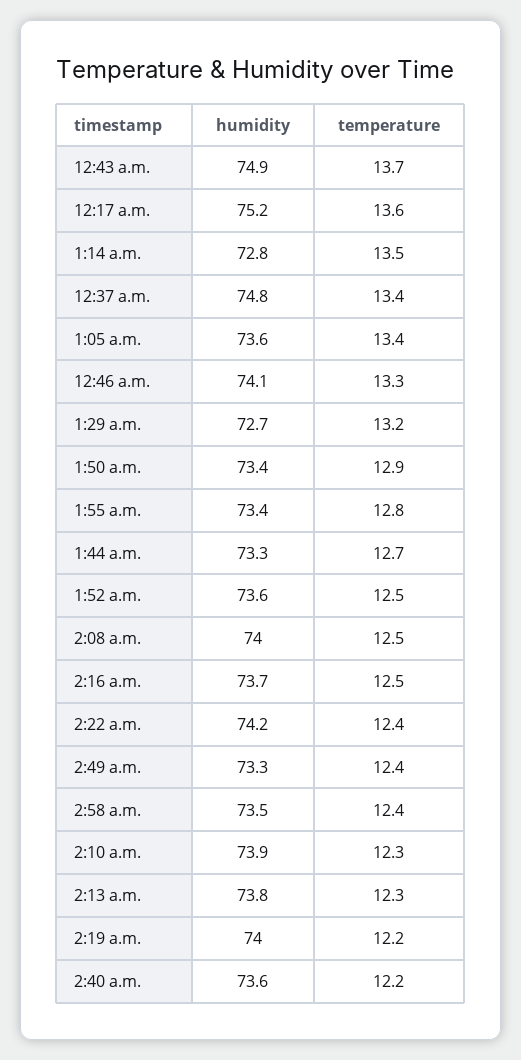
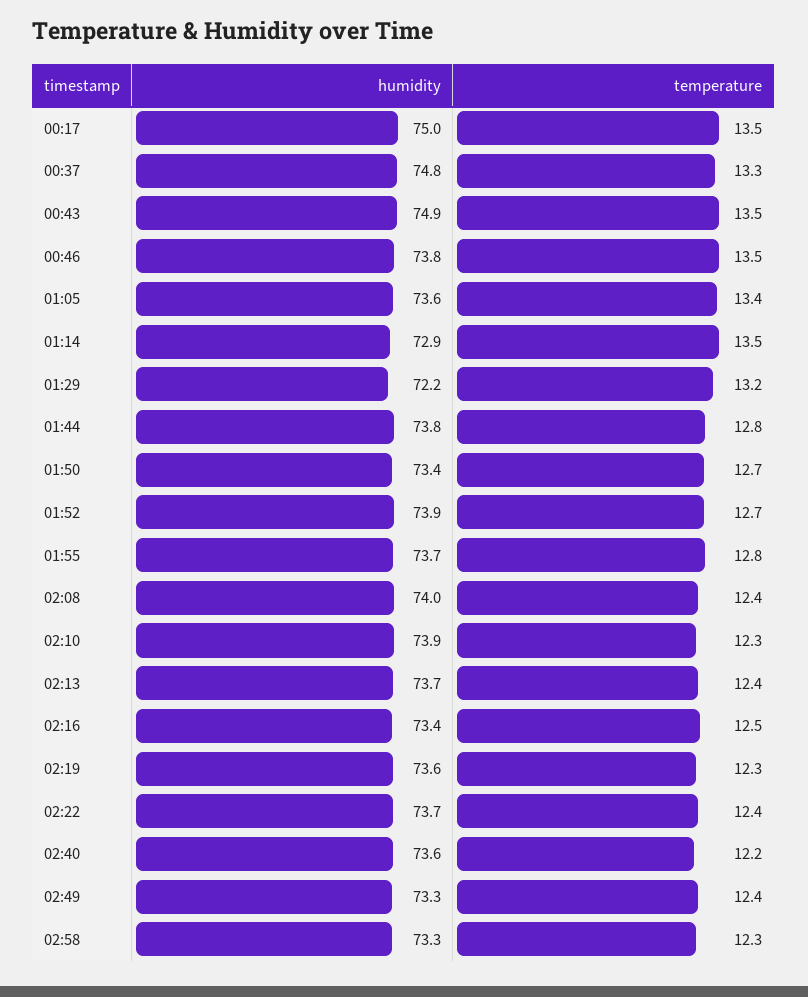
temperature, 12:43 a.m.: 13.7 -> 13.5
humidity, 12:17 a.m.: 75.2 -> 75
temperature, 12:17 a.m.: 13.6 -> 13.5
humidity, 1:14 a.m.: 72.8 -> 72.9
temperature, 12:37 a.m.: 13.4 -> 13.3
humidity, 12:46 a.m.: 74.1 -> 73.8
temperature, 12:46 a.m.: 13.3 -> 13.5
humidity, 1:29 a.m.: 72.7 -> 72.2
temperature, 1:50 a.m.: 12.9 -> 12.7
humidity, 1:55 a.m.: 73.4 -> 73.7
humidity, 1:44 a.m.: 73.3 -> 73.8
temperature, 1:44 a.m.: 12.7 -> 12.8
humidity, 1:52 a.m.: 73.6 -> 73.9
temperature, 1:52 a.m.: 12.5 -> 12.7
temperature, 2:08 a.m.: 12.5 -> 12.4
humidity, 2:16 a.m.: 73.7 -> 73.4
humidity, 2:22 a.m.: 74.2 -> 73.7
humidity, 2:58 a.m.: 73.5 -> 73.3
temperature, 2:58 a.m.: 12.4 -> 12.3
humidity, 2:13 a.m.: 73.8 -> 73.7
temperature, 2:13 a.m.: 12.3 -> 12.4
humidity, 2:19 a.m.: 74 -> 73.6
temperature, 2:19 a.m.: 12.2 -> 12.3

